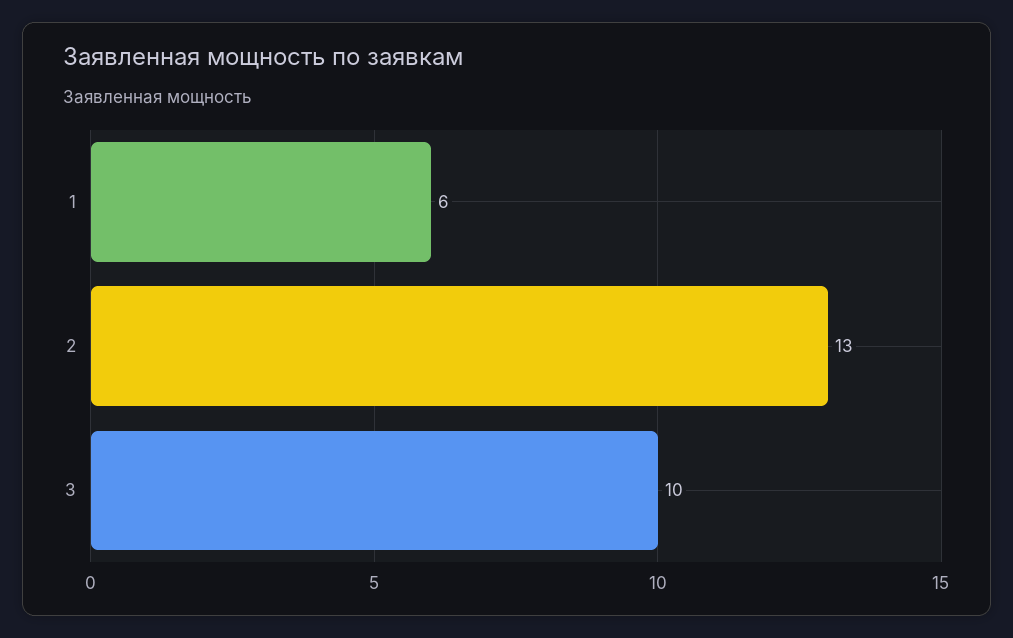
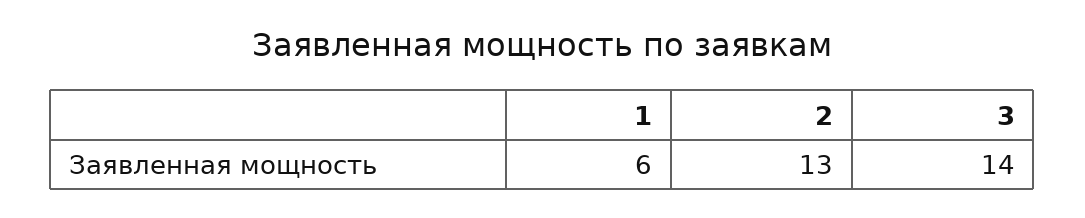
3: 10 -> 14

